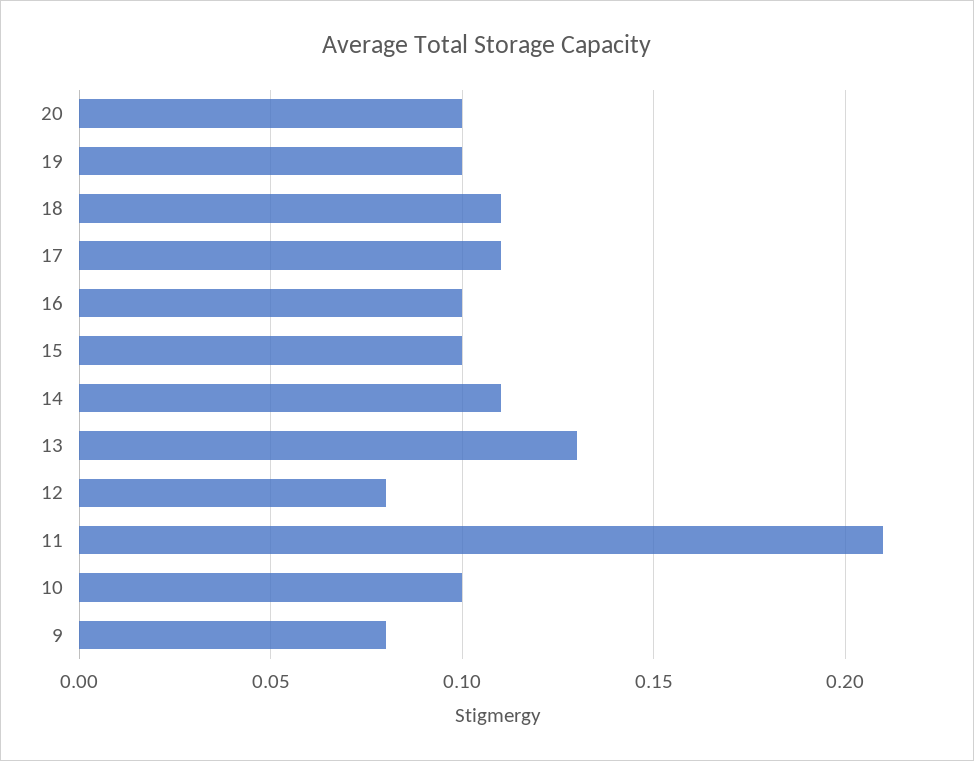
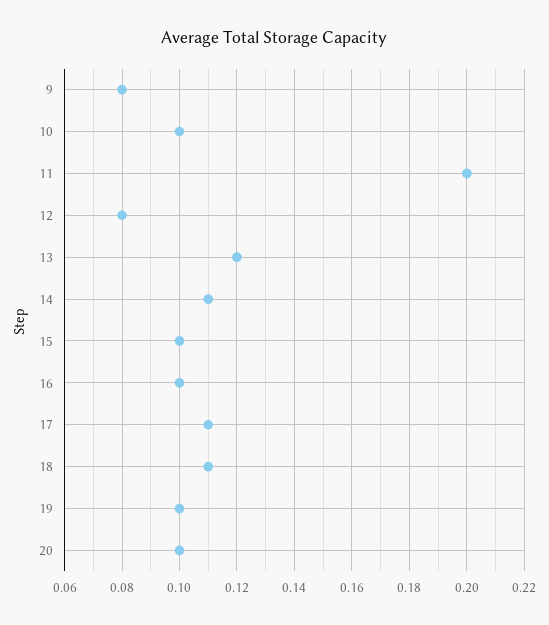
13: 0.13 -> 0.12
11: 0.21 -> 0.2

